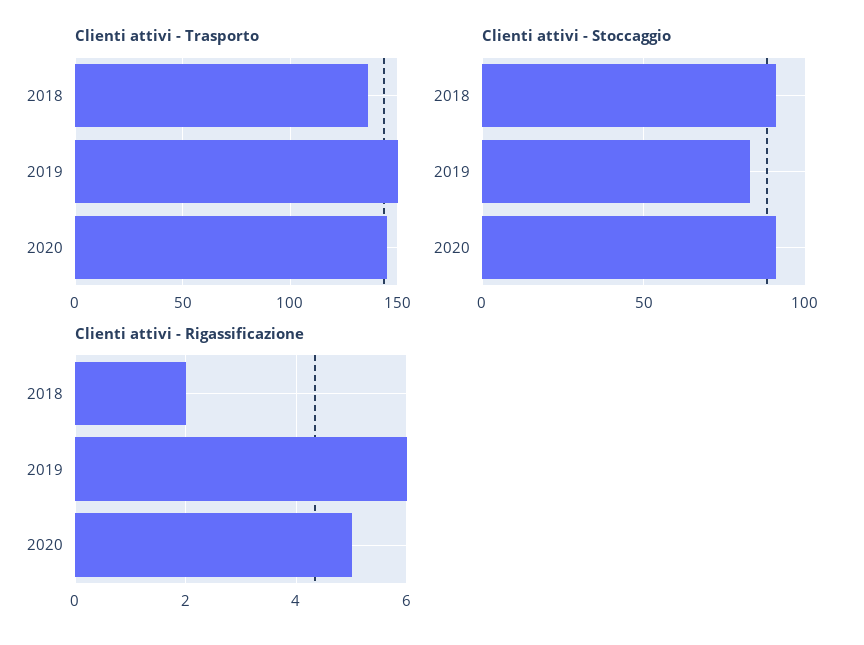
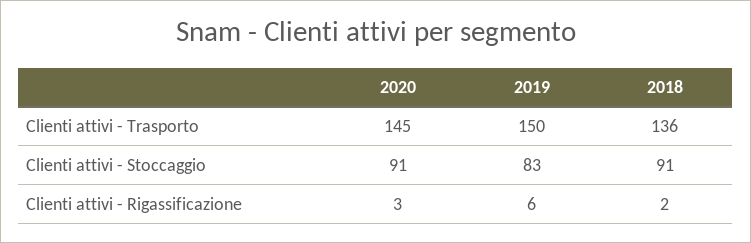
Clienti attivi - Rigassificazione, 2020: 5 -> 3

